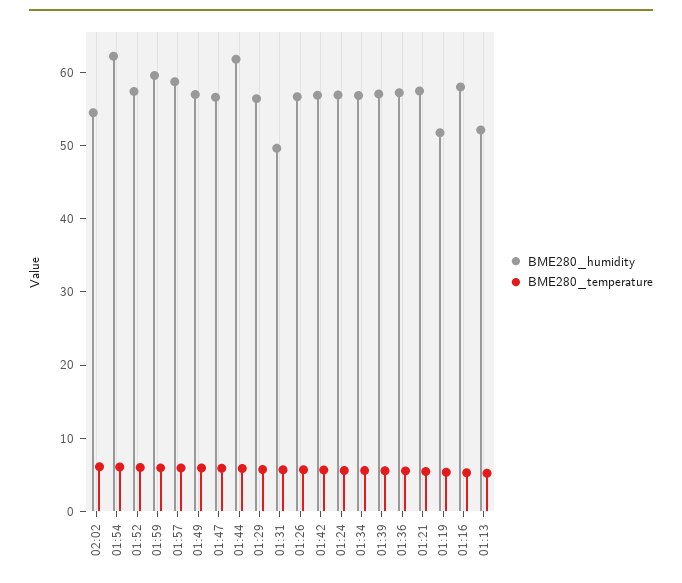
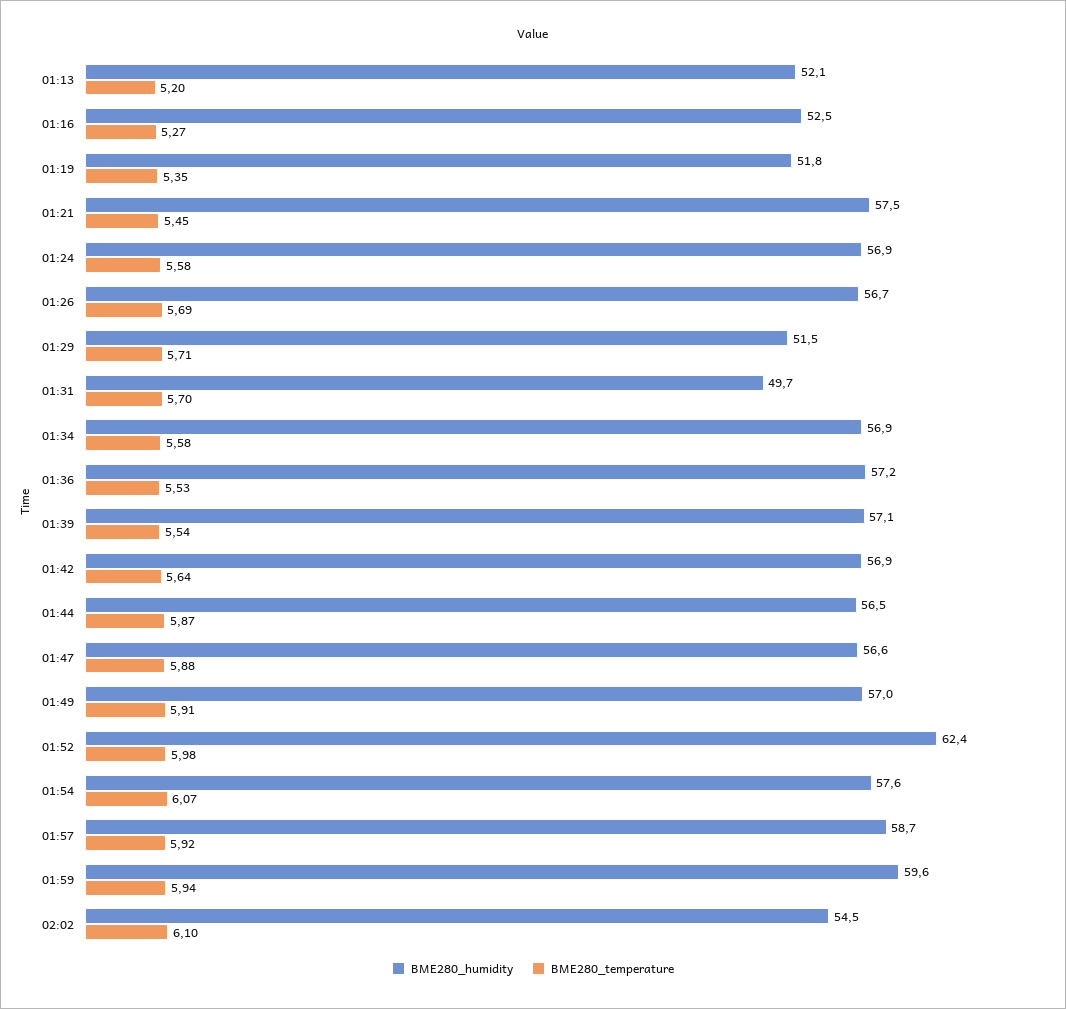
BME280_humidity, 01:54: 62 -> 57.6
BME280_humidity, 01:52: 58 -> 62.4
BME280_humidity, 01:44: 62 -> 56.5
BME280_humidity, 01:29: 56 -> 51.5
BME280_humidity, 01:16: 58 -> 52.5

